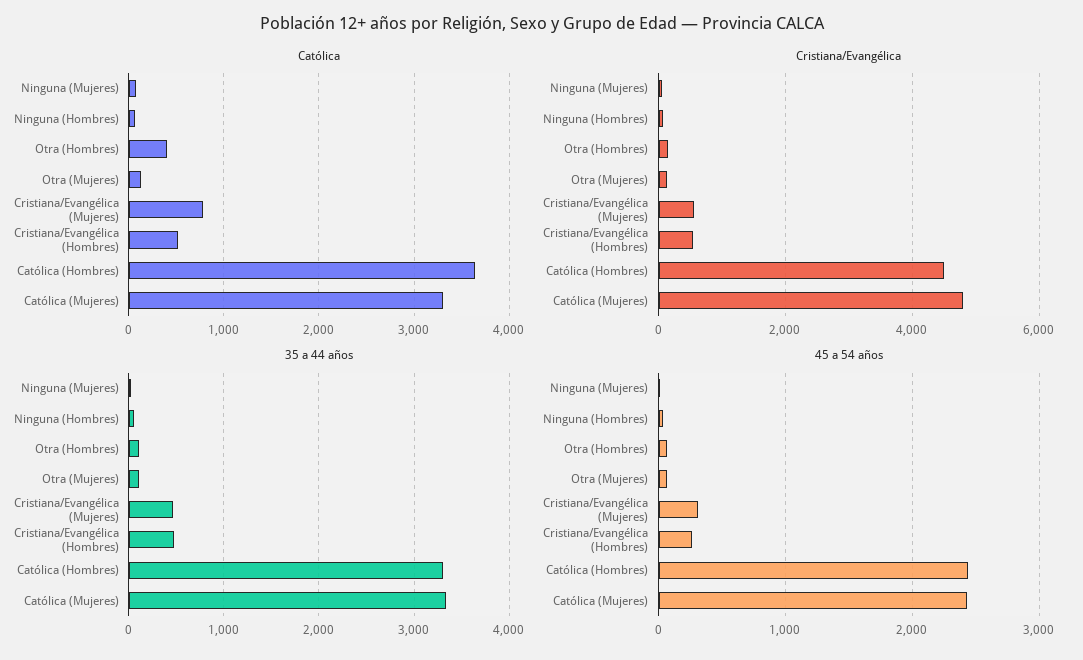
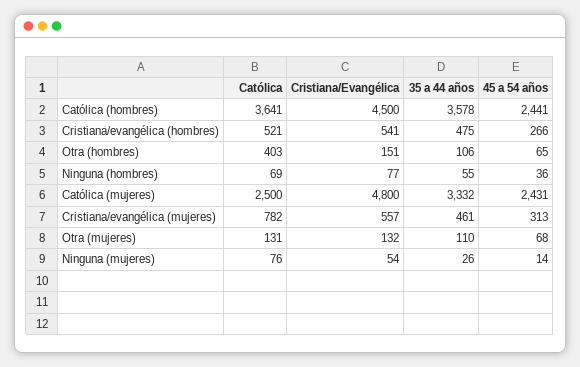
Católica, Católica (Mujeres): 3300 -> 2500
35 a 44 años, Católica (Hombres): 3300 -> 3578

